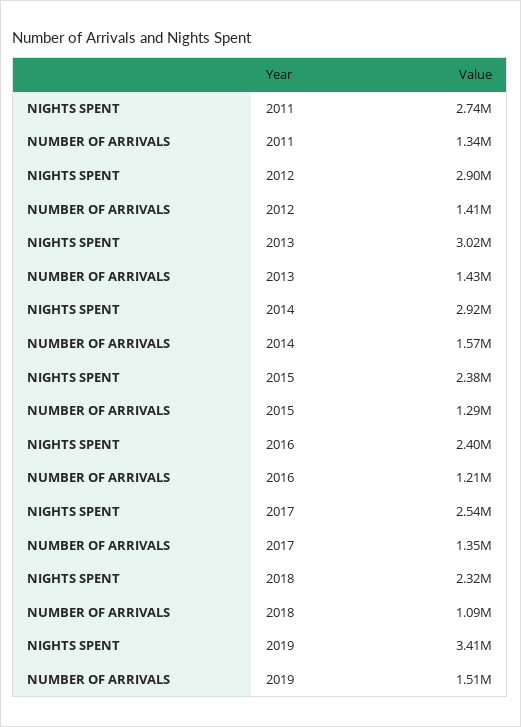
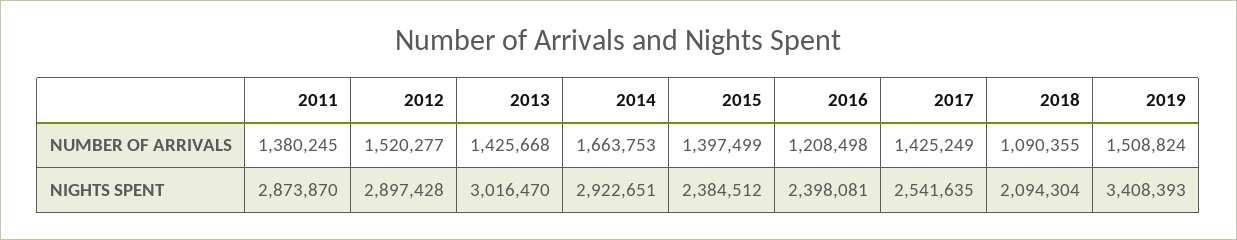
NIGHTS SPENT, 2011: 2740000 -> 2873870
NUMBER OF ARRIVALS, 2011: 1340000 -> 1380245
NUMBER OF ARRIVALS, 2012: 1410000 -> 1520277
NUMBER OF ARRIVALS, 2014: 1570000 -> 1663753
NUMBER OF ARRIVALS, 2015: 1290000 -> 1397499
NUMBER OF ARRIVALS, 2017: 1350000 -> 1425249
NIGHTS SPENT, 2018: 2320000 -> 2094304

